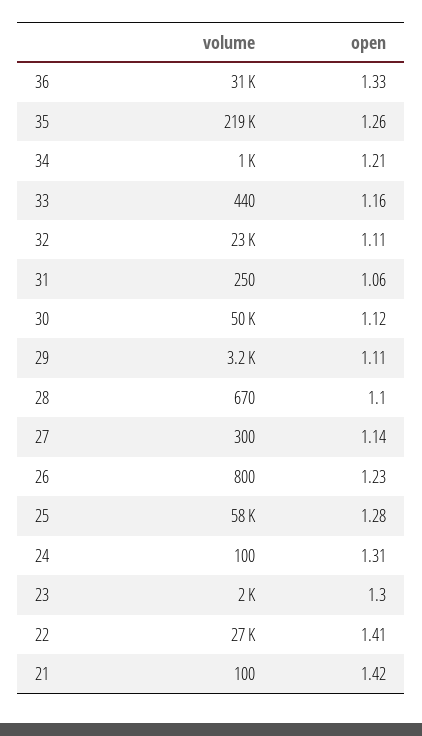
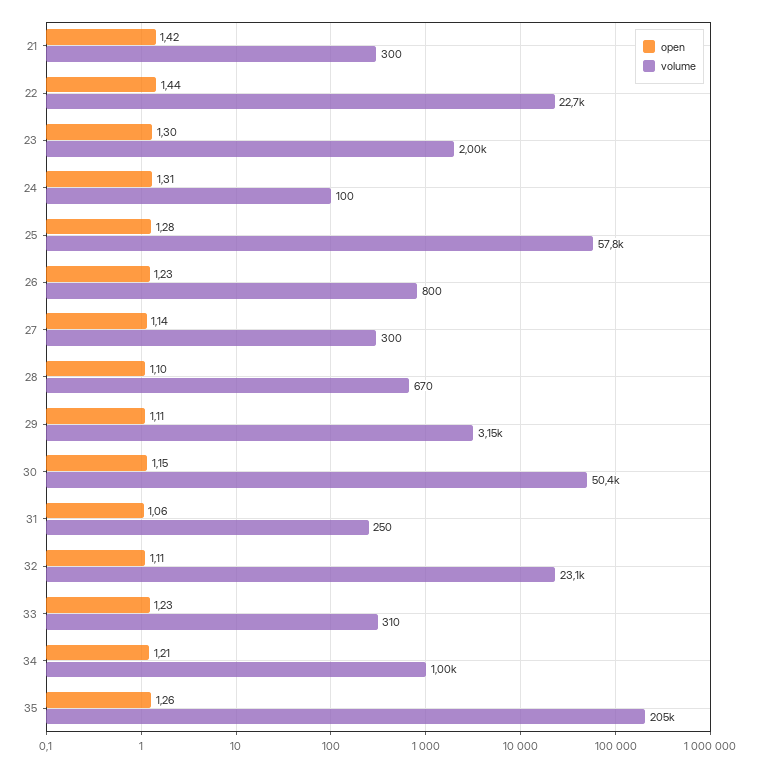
volume, 36: 31000 -> none
open, 36: 1.33 -> none
volume, 35: 219000 -> 205000
volume, 33: 440 -> 310
open, 33: 1.16 -> 1.23
open, 30: 1.12 -> 1.15
volume, 22: 27000 -> 22700
open, 22: 1.41 -> 1.44
volume, 21: 100 -> 300

